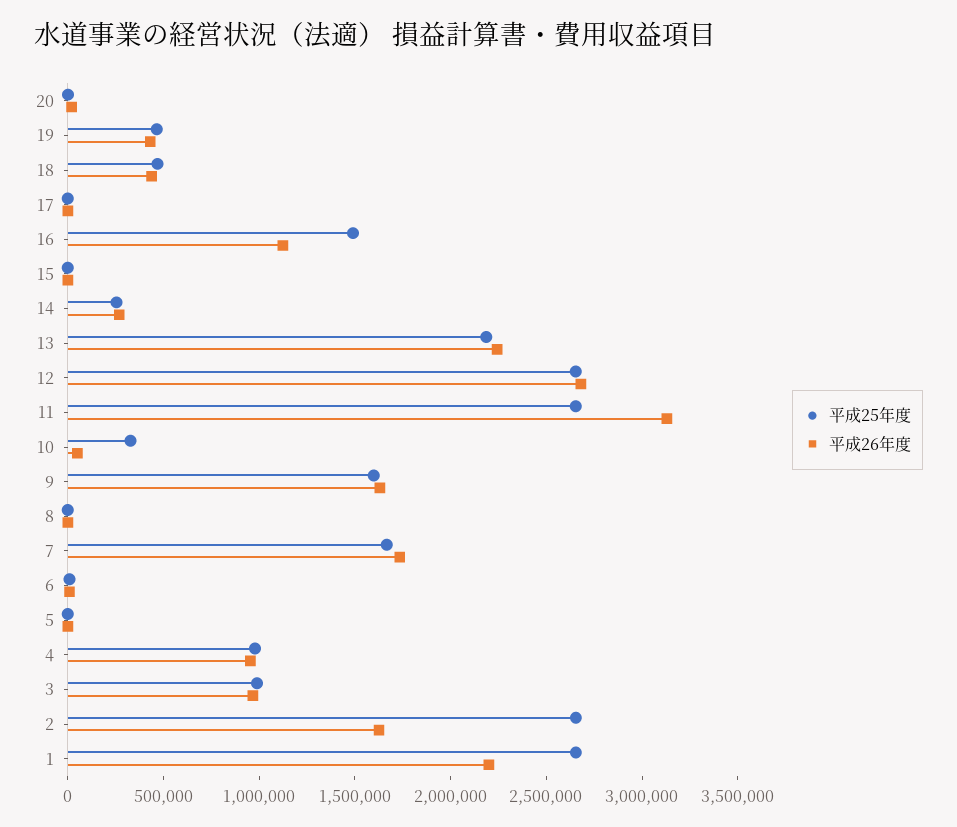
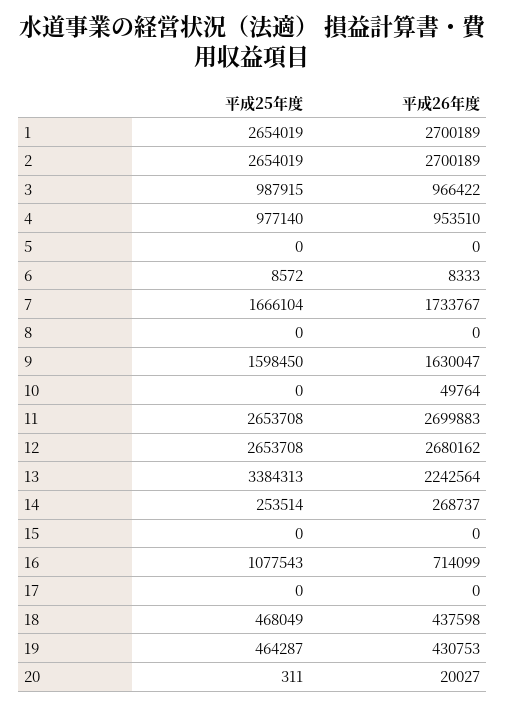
平成25年度, 16: 1500000 -> 1077543
平成26年度, 16: 1100000 -> 714099
平成25年度, 13: 2200000 -> 3384313
平成26年度, 11: 3100000 -> 2699883
平成25年度, 10: 300000 -> 0
平成26年度, 2: 1600000 -> 2700189
平成26年度, 1: 2200000 -> 2700189

